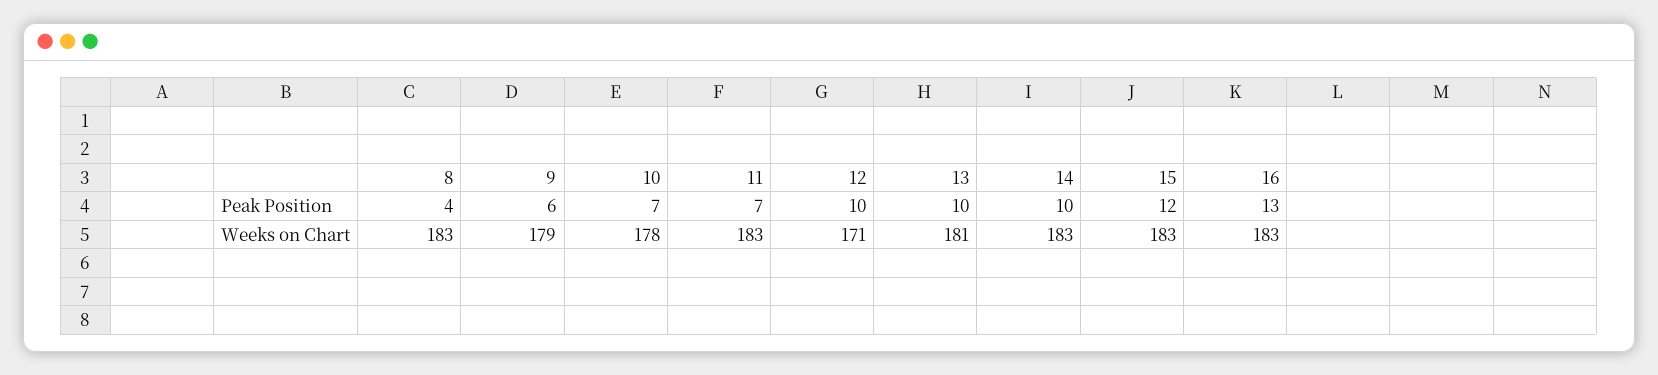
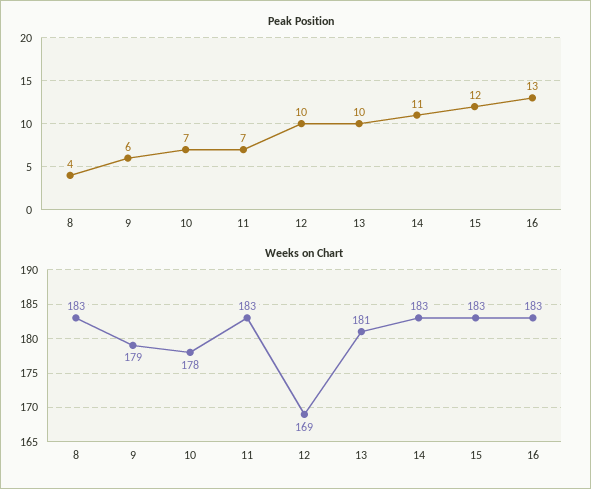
Peak Position, 14: 10 -> 11
Weeks on Chart, 12: 171 -> 169

